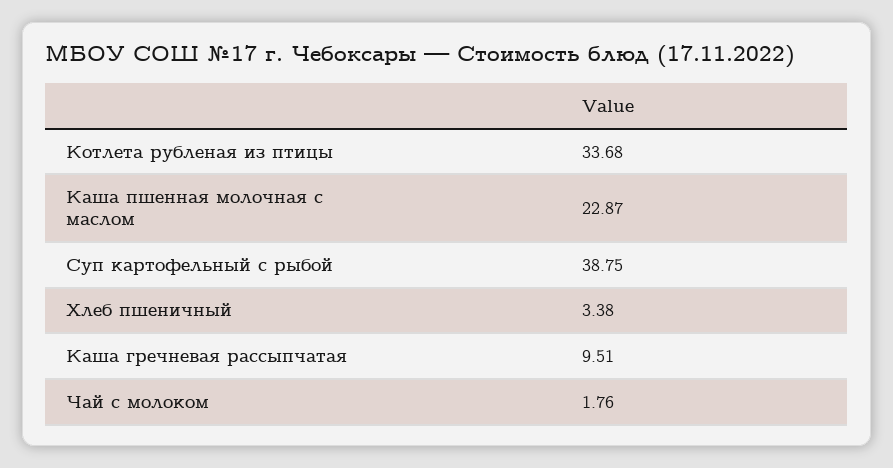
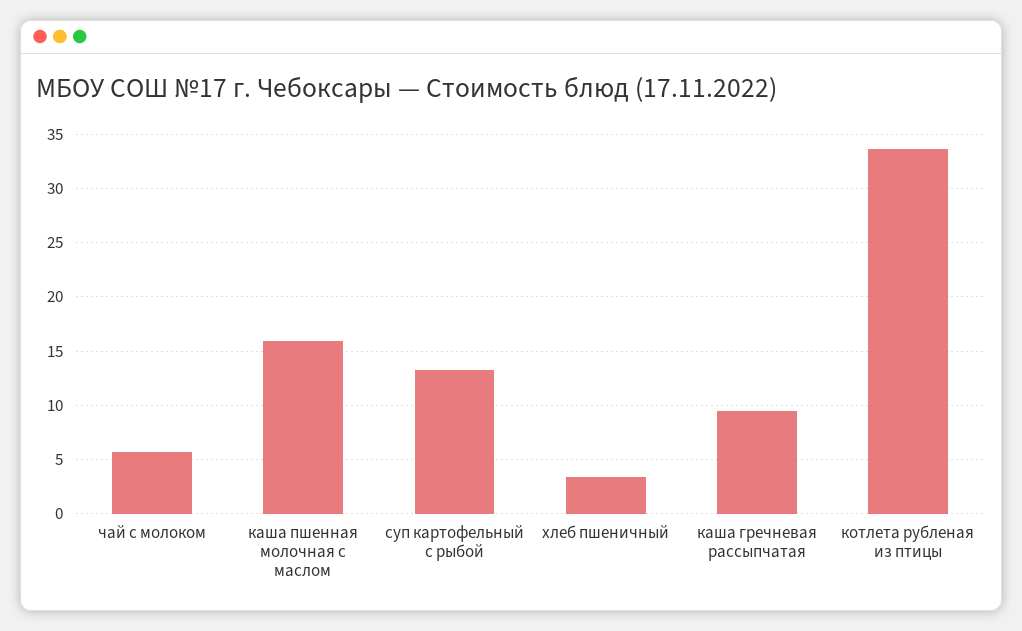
Каша пшенная молочная с маслом: 22.87 -> 16
Суп картофельный с рыбой: 38.75 -> 13
Чай с молоком: 1.76 -> 6

